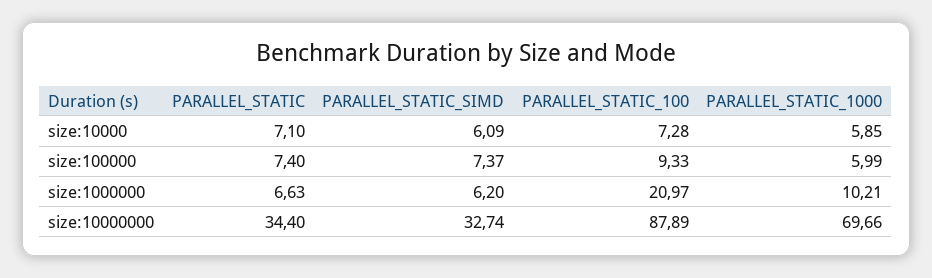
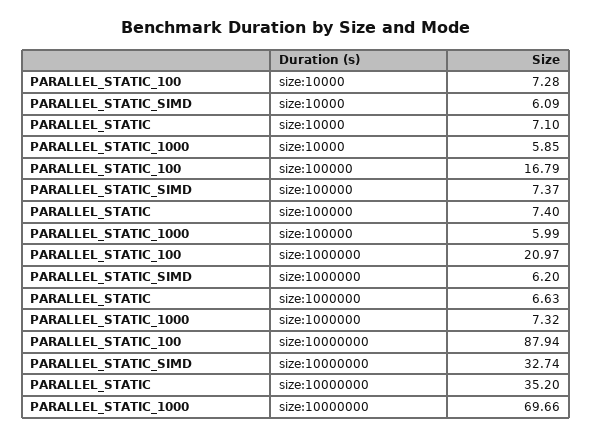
PARALLEL_STATIC_100, size:100000: 9.33 -> 16.79
PARALLEL_STATIC_1000, size:1000000: 10.21 -> 7.32
PARALLEL_STATIC, size:10000000: 34.4 -> 35.2
PARALLEL_STATIC_100, size:10000000: 87.89 -> 87.94

